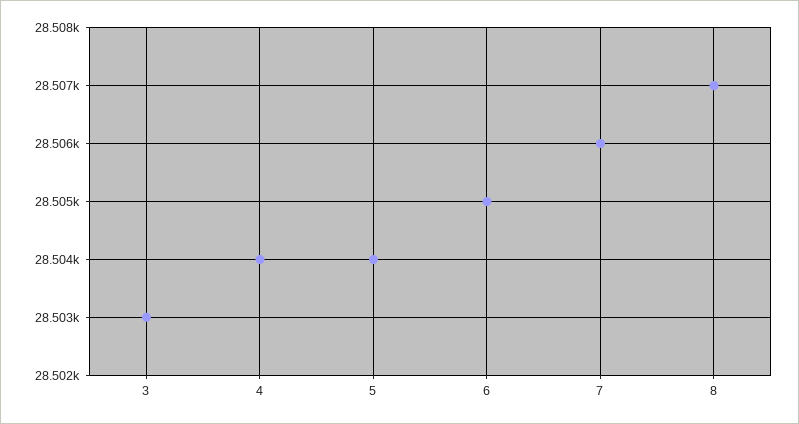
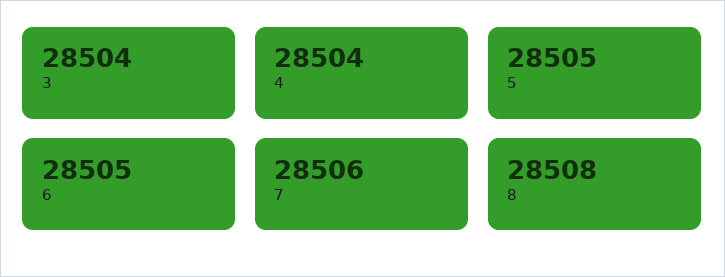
3: 28503 -> 28504
5: 28504 -> 28505
8: 28507 -> 28508

